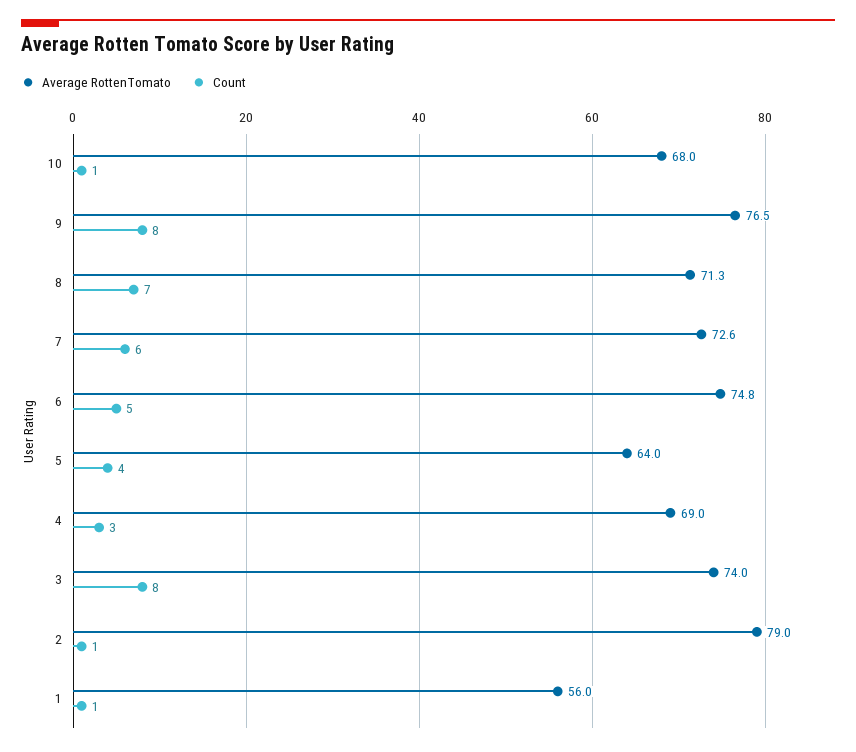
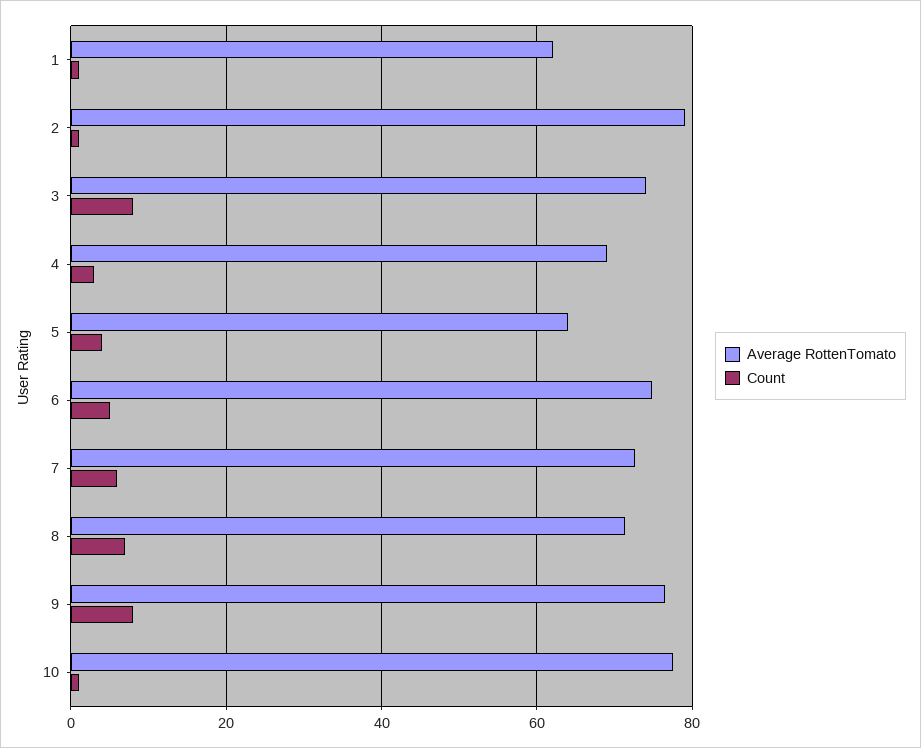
Average RottenTomato, 10: 68 -> 78
Average RottenTomato, 1: 56 -> 62

